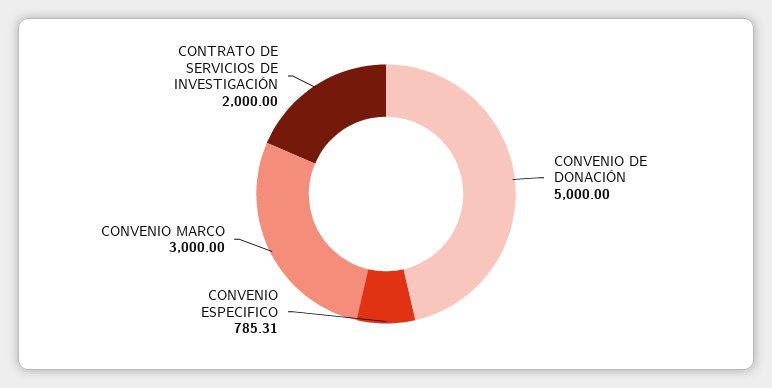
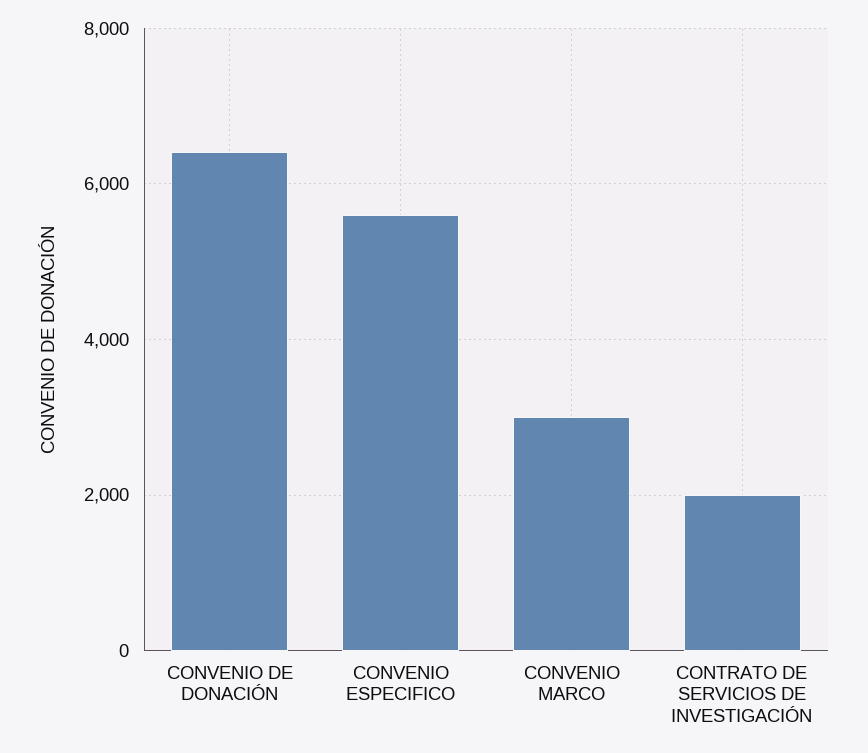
CONVENIO DE DONACIÓN: 5000 -> 6400
CONVENIO ESPECIFICO: 785.31 -> 5600

